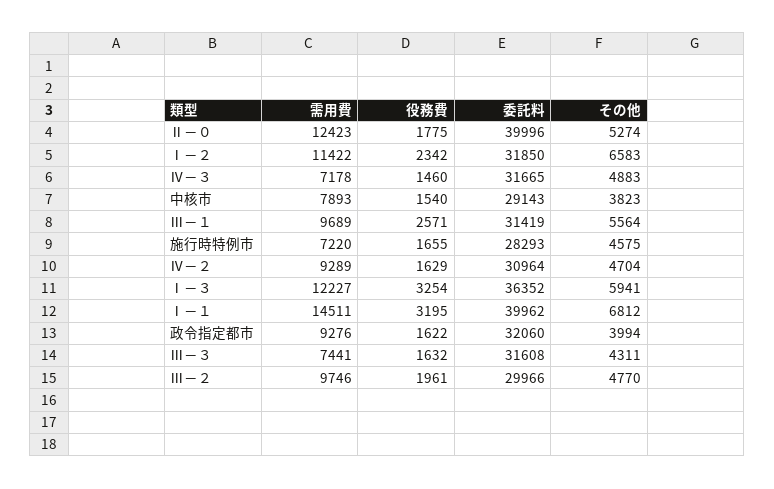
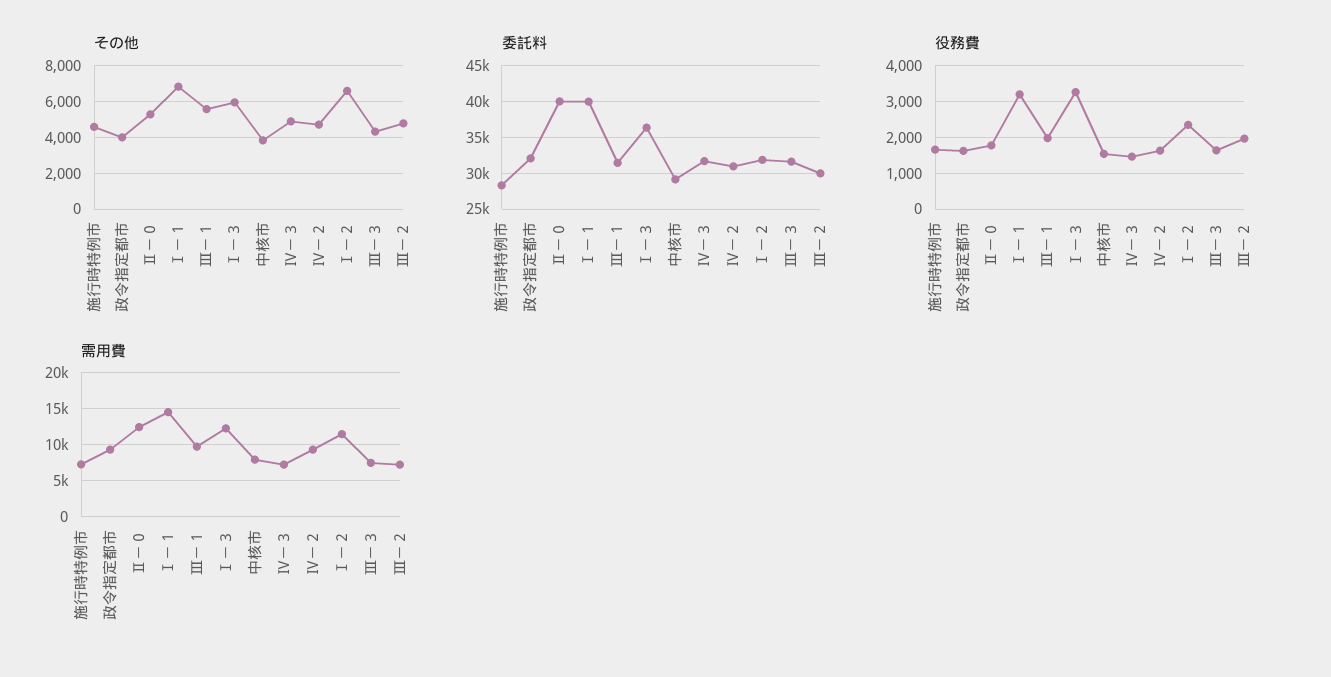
役務費, Ⅲ－１: 2571 -> 2000
需用費, Ⅲ－２: 9746 -> 7000

